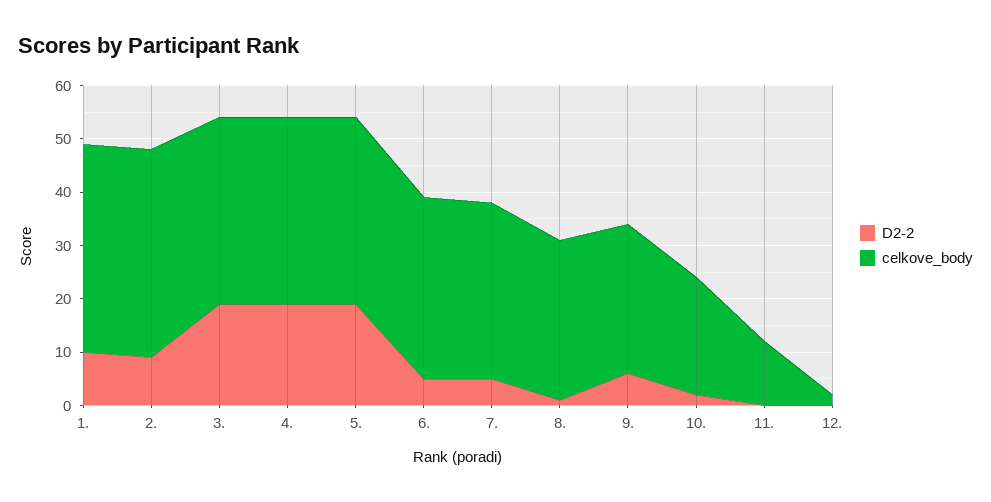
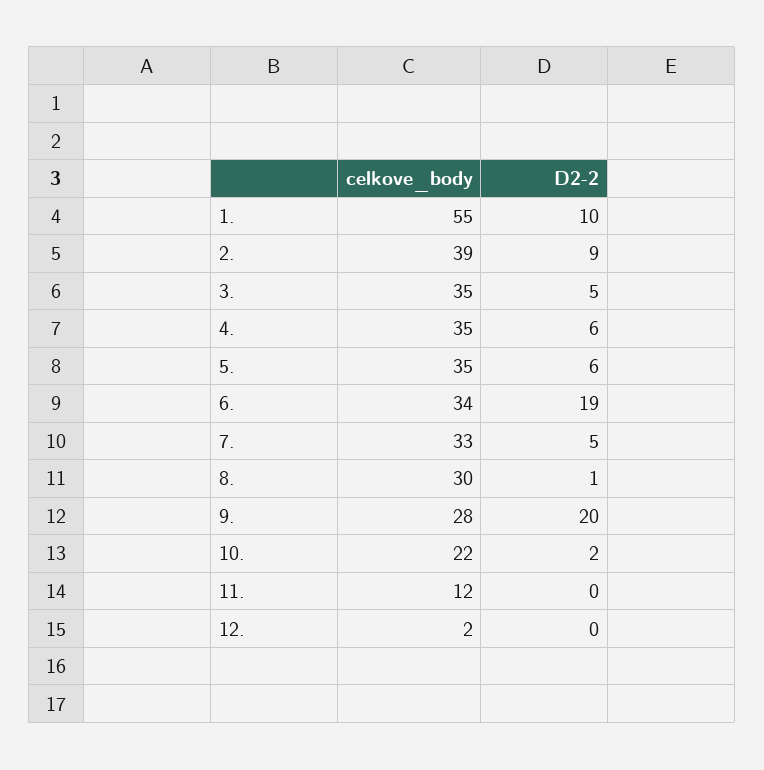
celkove_body, 1.: 40 -> 55
D2-2, 3.: 20 -> 5
D2-2, 4.: 20 -> 6
D2-2, 5.: 20 -> 6
D2-2, 6.: 5 -> 19
D2-2, 9.: 5 -> 20

